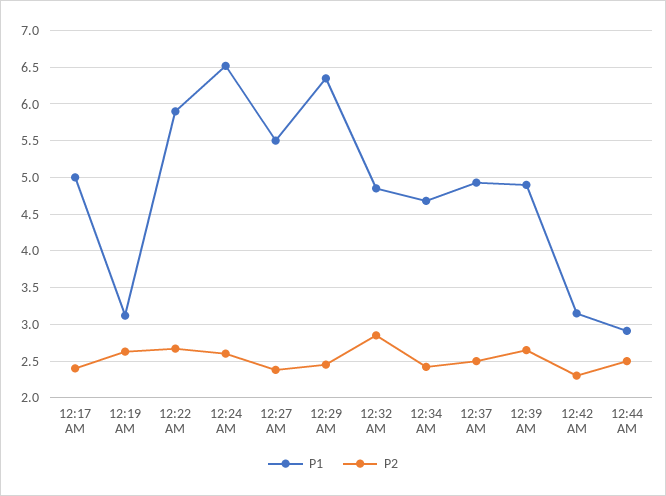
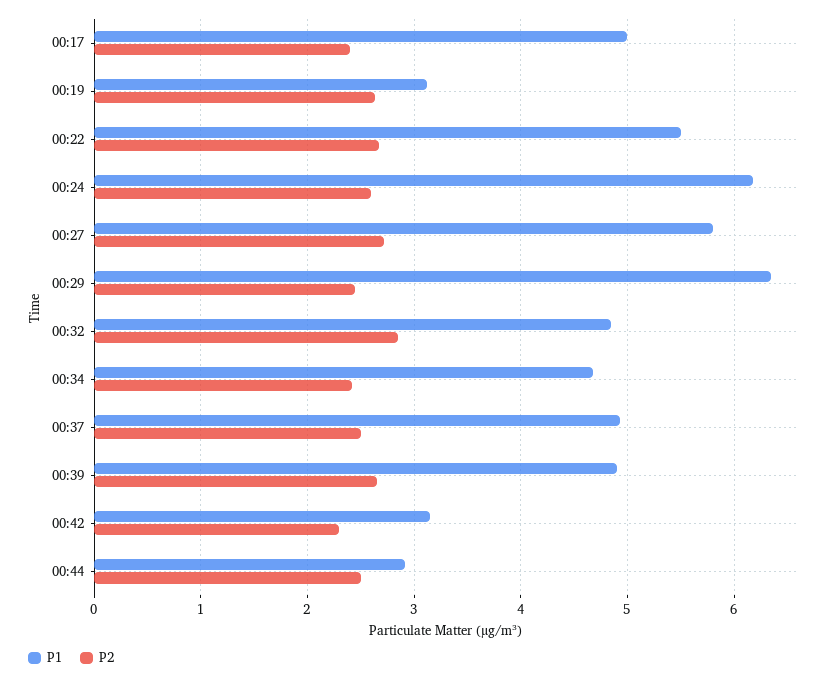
P1, 12:22 AM: 5.9 -> 5.5
P1, 12:24 AM: 6.5 -> 6.2
P1, 12:27 AM: 5.5 -> 5.8
P2, 12:27 AM: 2.4 -> 2.7

